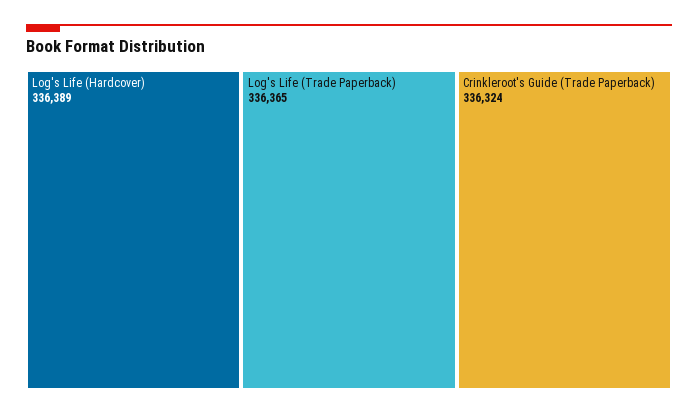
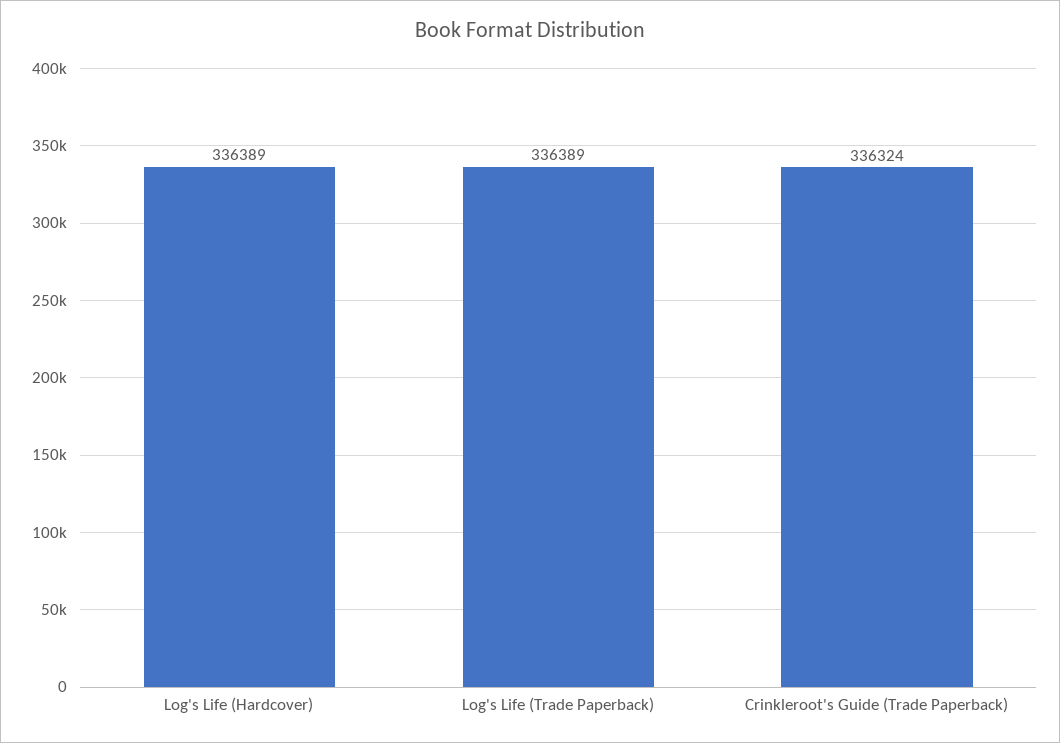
Log's Life (Trade Paperback): 336365 -> 336389

